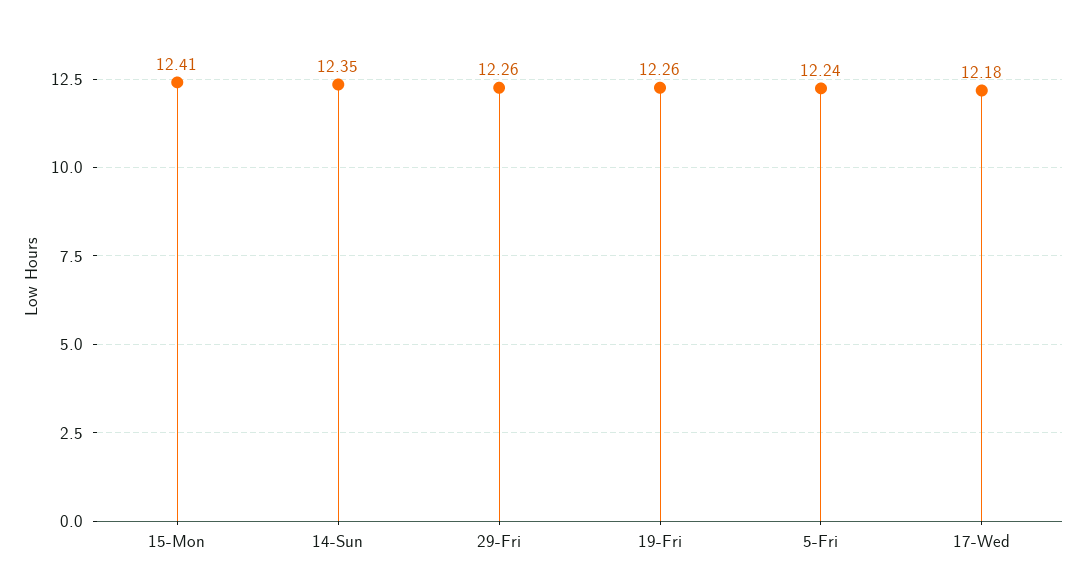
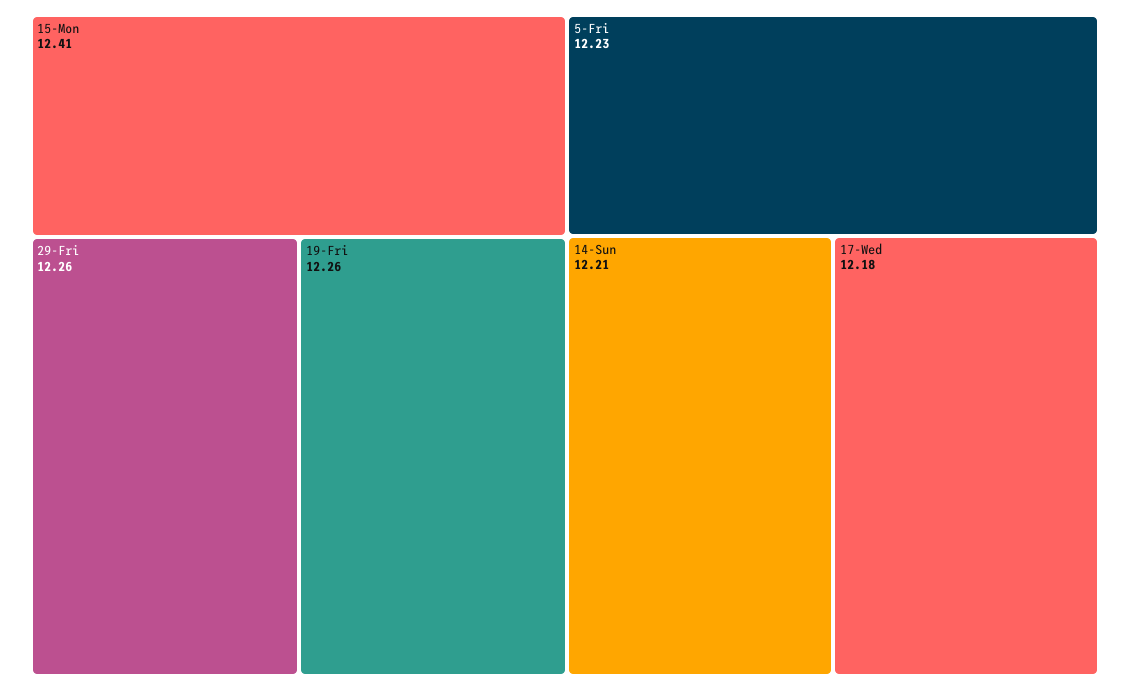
14-Sun: 12.35 -> 12.21
5-Fri: 12.24 -> 12.23

